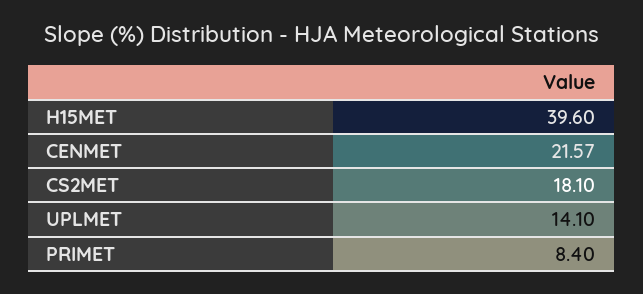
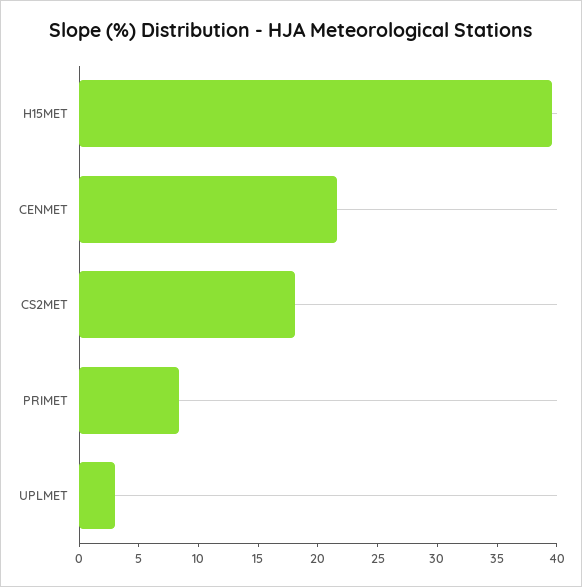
UPLMET: 14.1 -> 3

